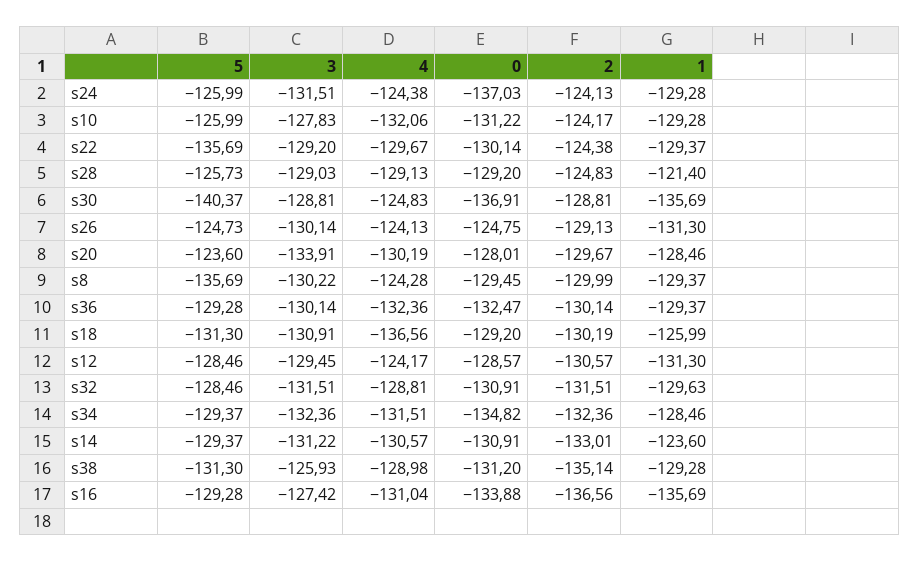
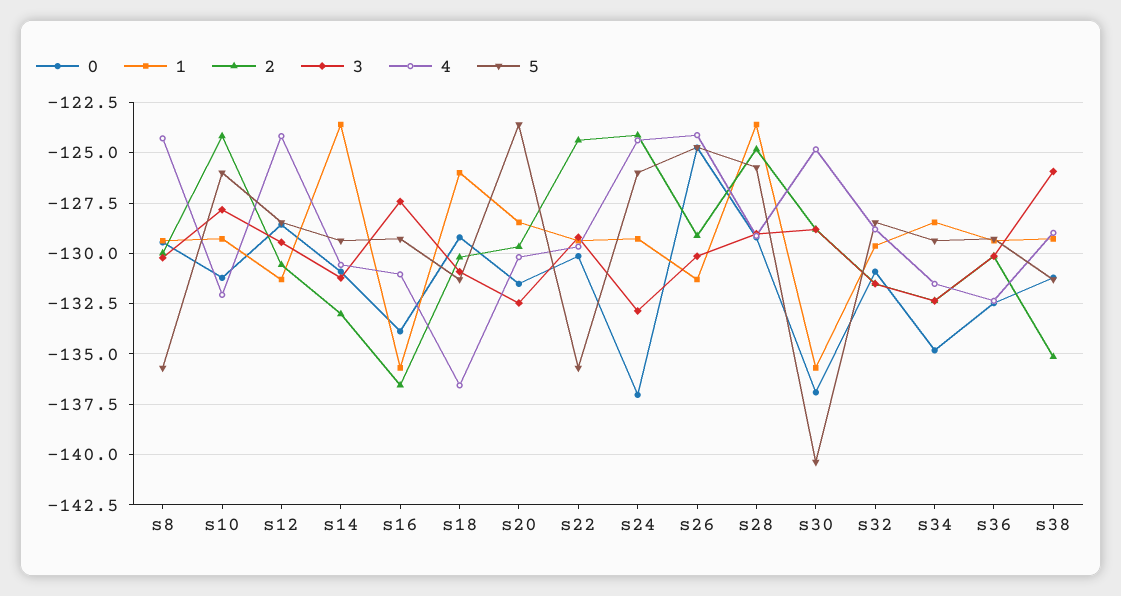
3, s24: -131.51 -> -133
1, s28: -121.4 -> -123.5
3, s20: -133.91 -> -132.5
0, s20: -128.01 -> -131.5

